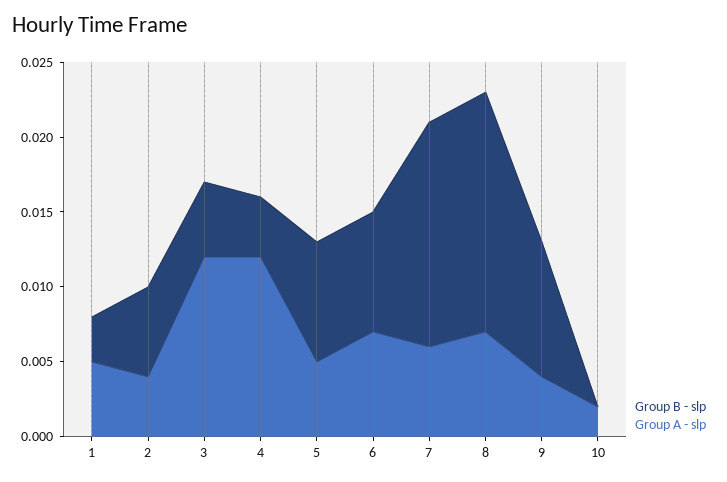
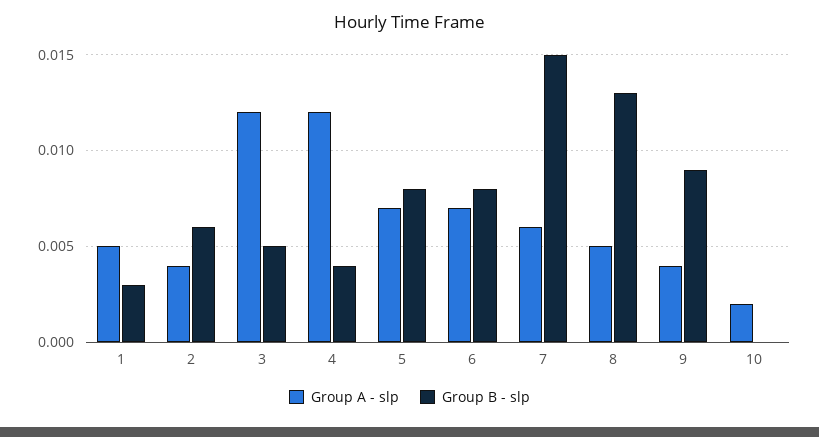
Group A - slp, 5: 0.005 -> 0.007
Group B - slp, 8: 0.016 -> 0.013
Group A - slp, 8: 0.007 -> 0.005

